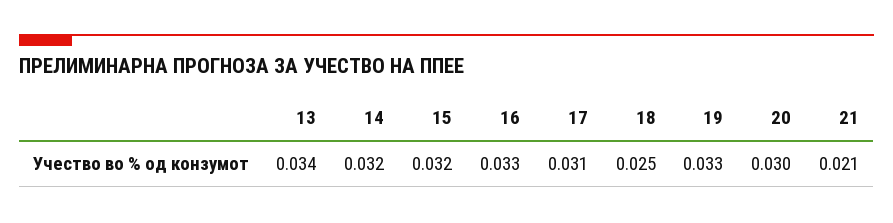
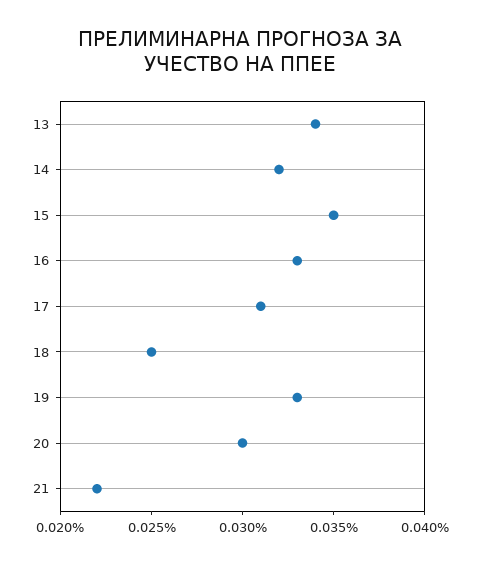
15: 0.032 -> 0.035
21: 0.021 -> 0.022

